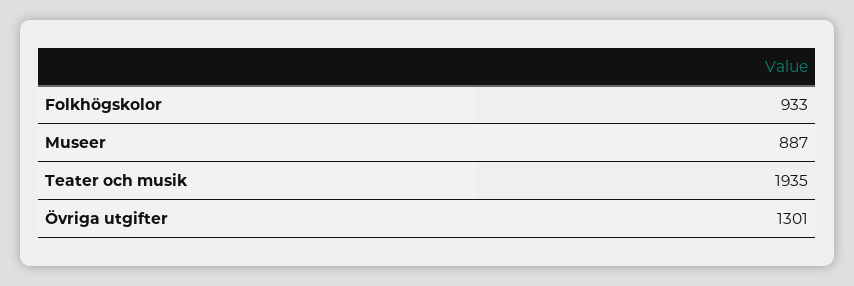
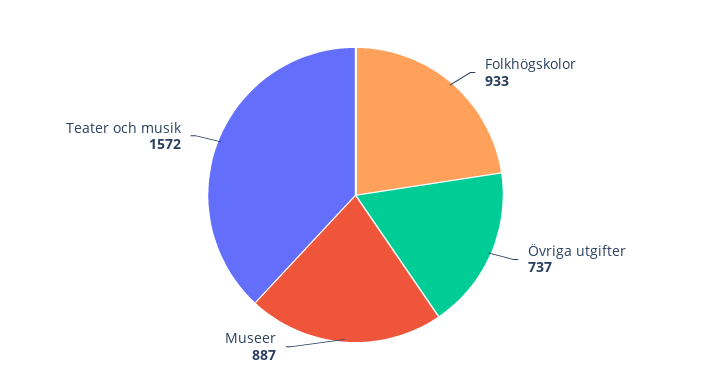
Teater och musik: 1935 -> 1572
Övriga utgifter: 1301 -> 737

